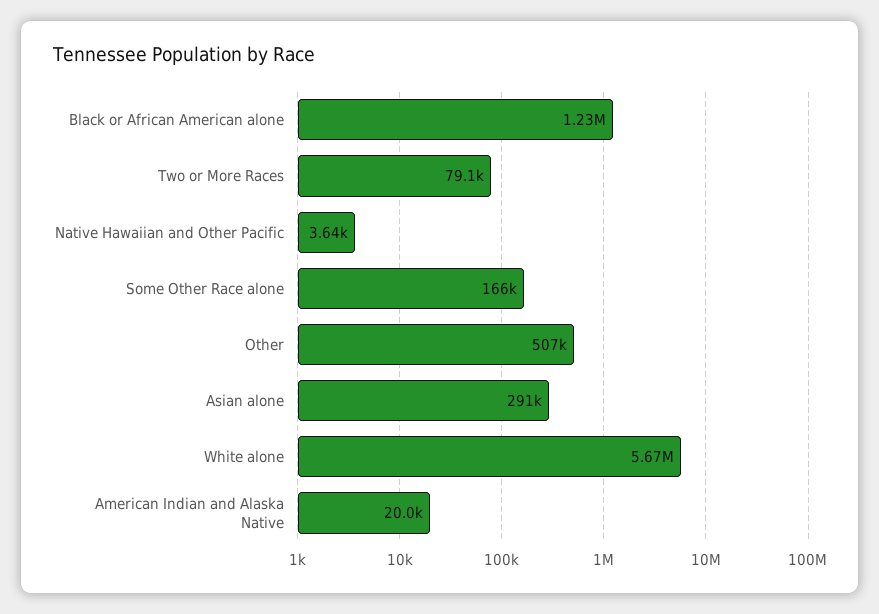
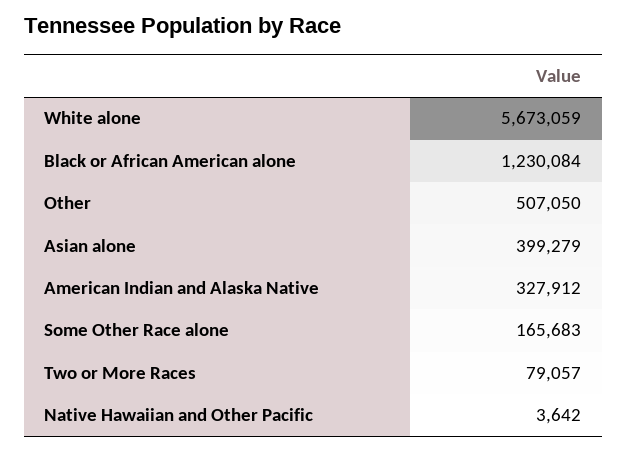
Asian alone: 291000 -> 399279
American Indian and Alaska Native: 20000 -> 327912

